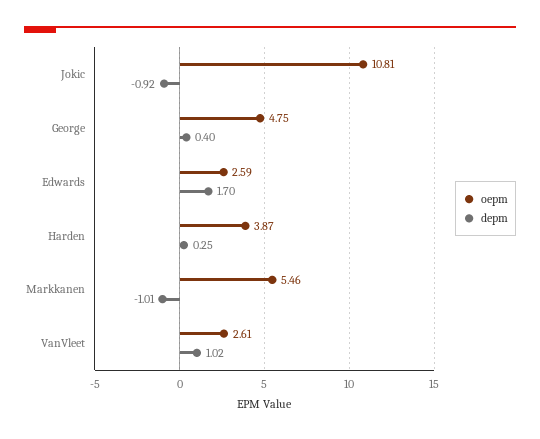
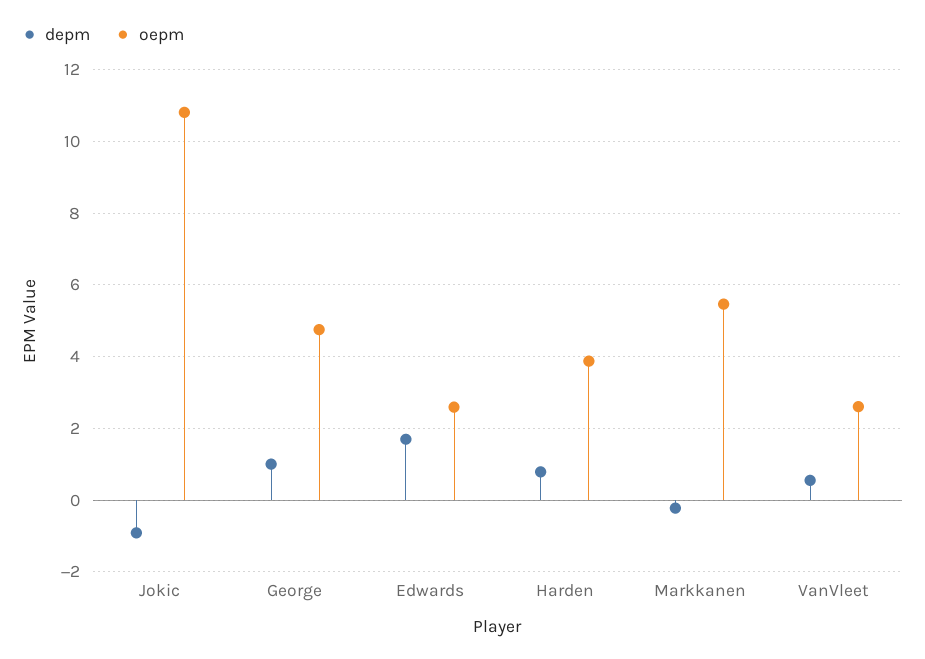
depm, George: 0.4 -> 1
depm, Harden: 0.25 -> 0.8
depm, Markkanen: -1.01 -> -0.2
depm, VanVleet: 1.02 -> 0.6

